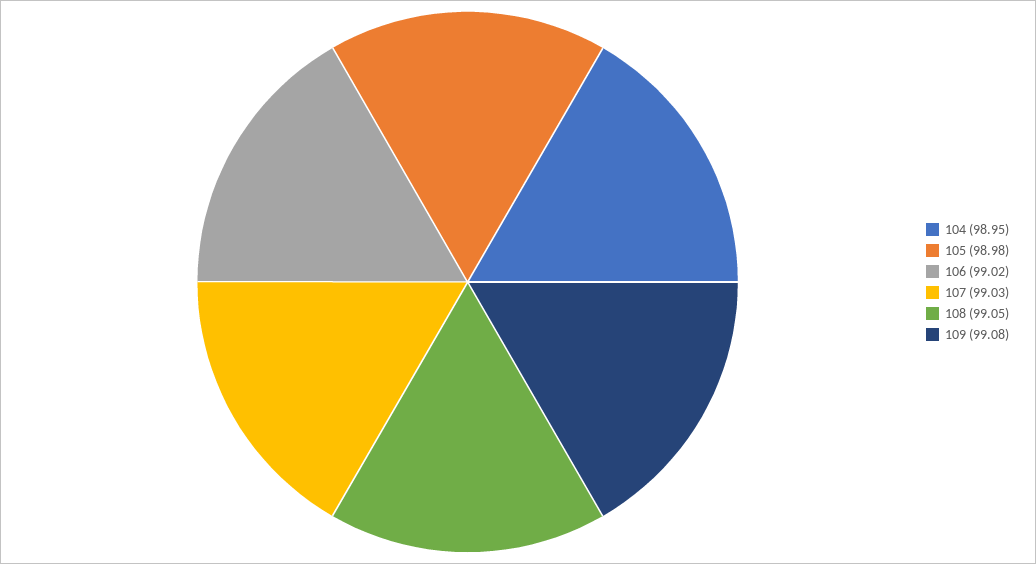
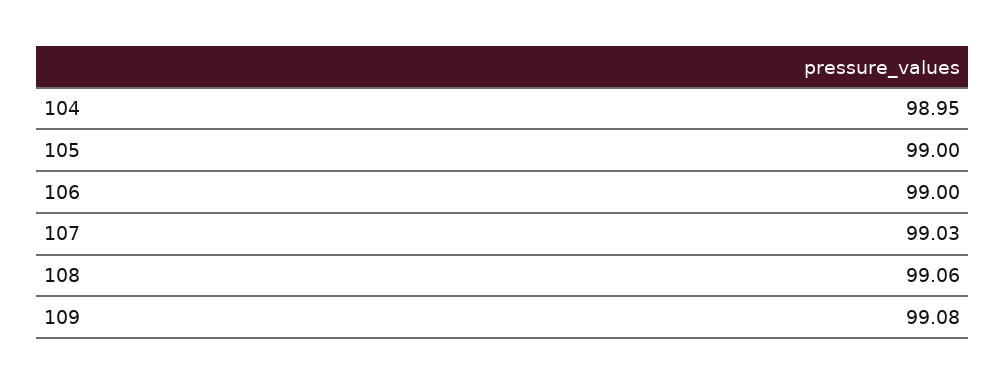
105: 98.98 -> 99
106: 99.02 -> 99
108: 99.05 -> 99.06

